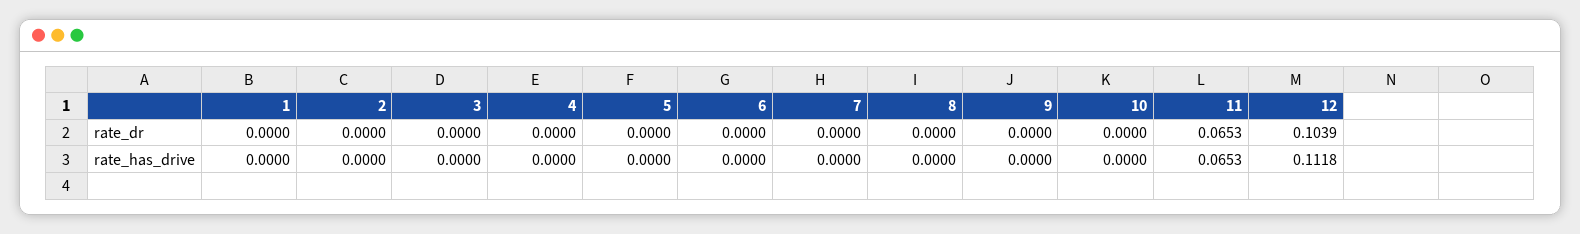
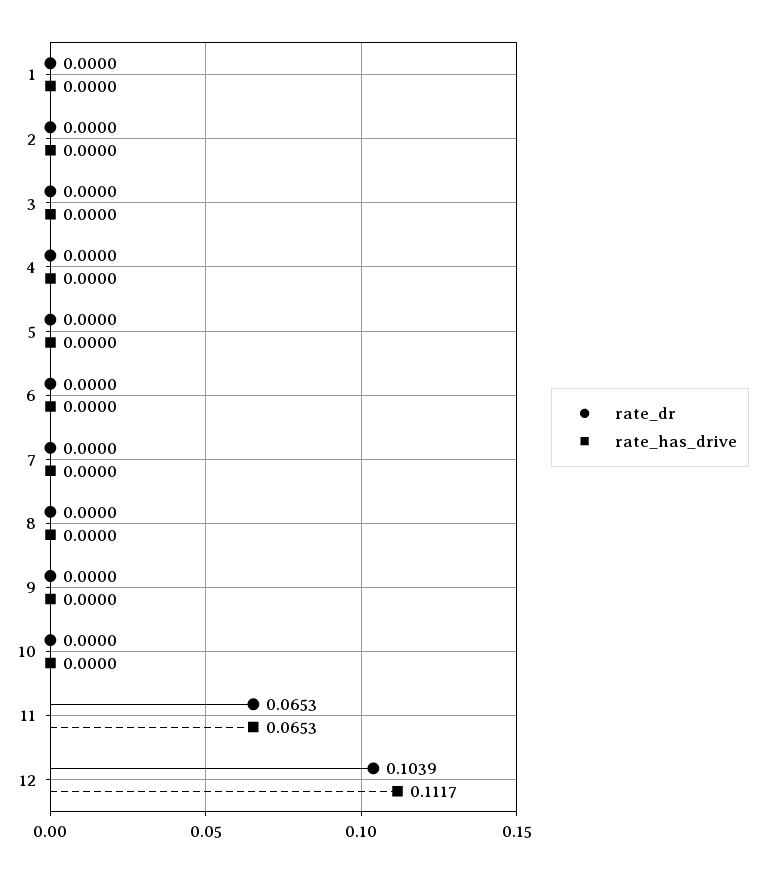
rate_has_drive, 12: 0.1118 -> 0.1117

